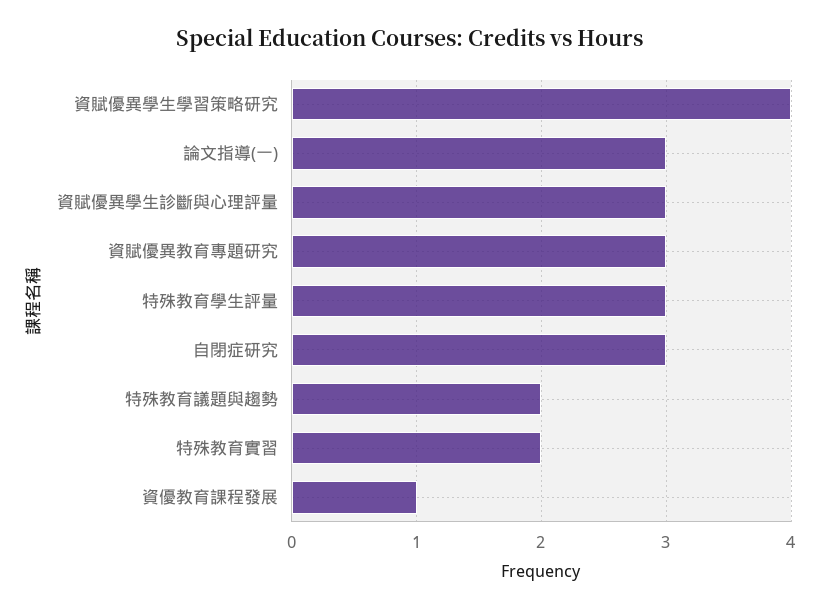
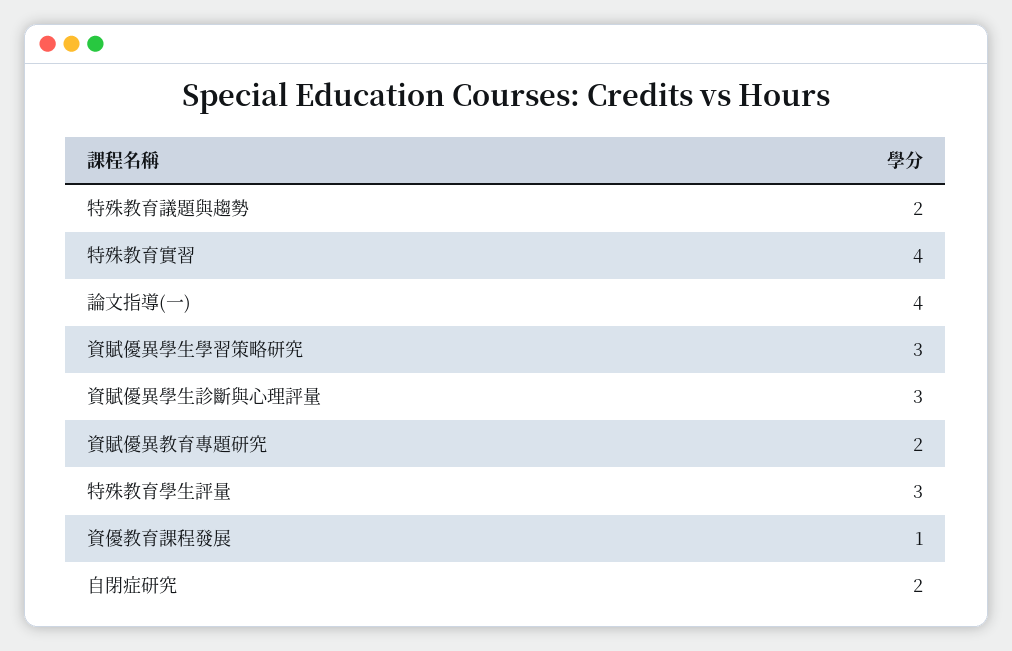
資賦優異學生學習策略研究: 4 -> 3
論文指導(一): 3 -> 4
資賦優異教育專題研究: 3 -> 2
自閉症研究: 3 -> 2
特殊教育實習: 2 -> 4

